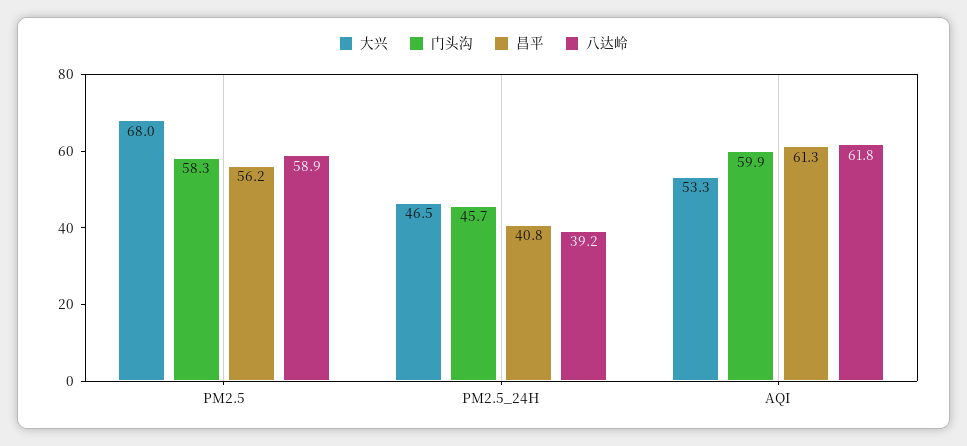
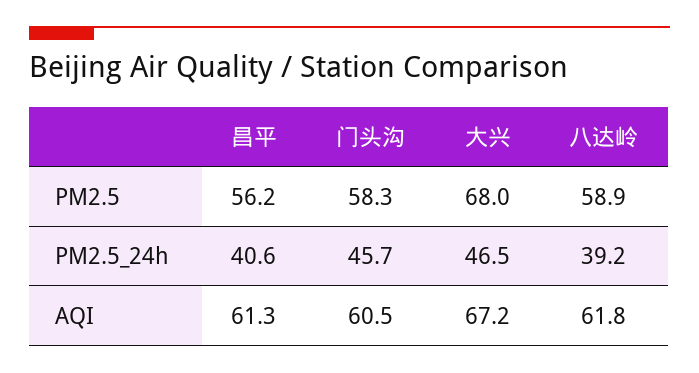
昌平, PM2.5_24H: 40.8 -> 40.6
大兴, AQI: 53.3 -> 67.2
门头沟, AQI: 59.9 -> 60.5

